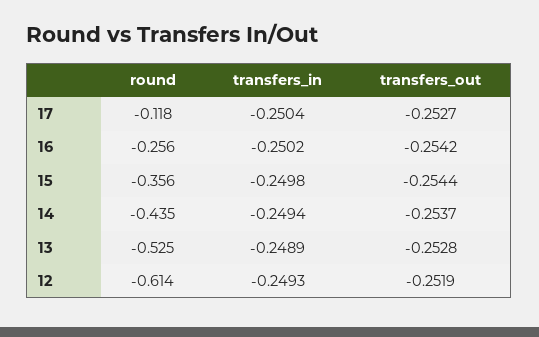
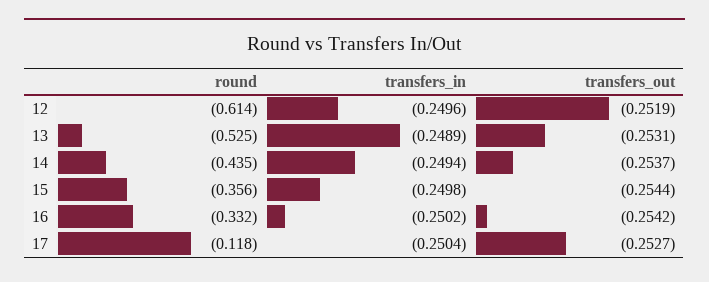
round, 16: -0.256 -> -0.332
transfers_out, 13: -0.2528 -> -0.2531
transfers_in, 12: -0.2493 -> -0.2496

